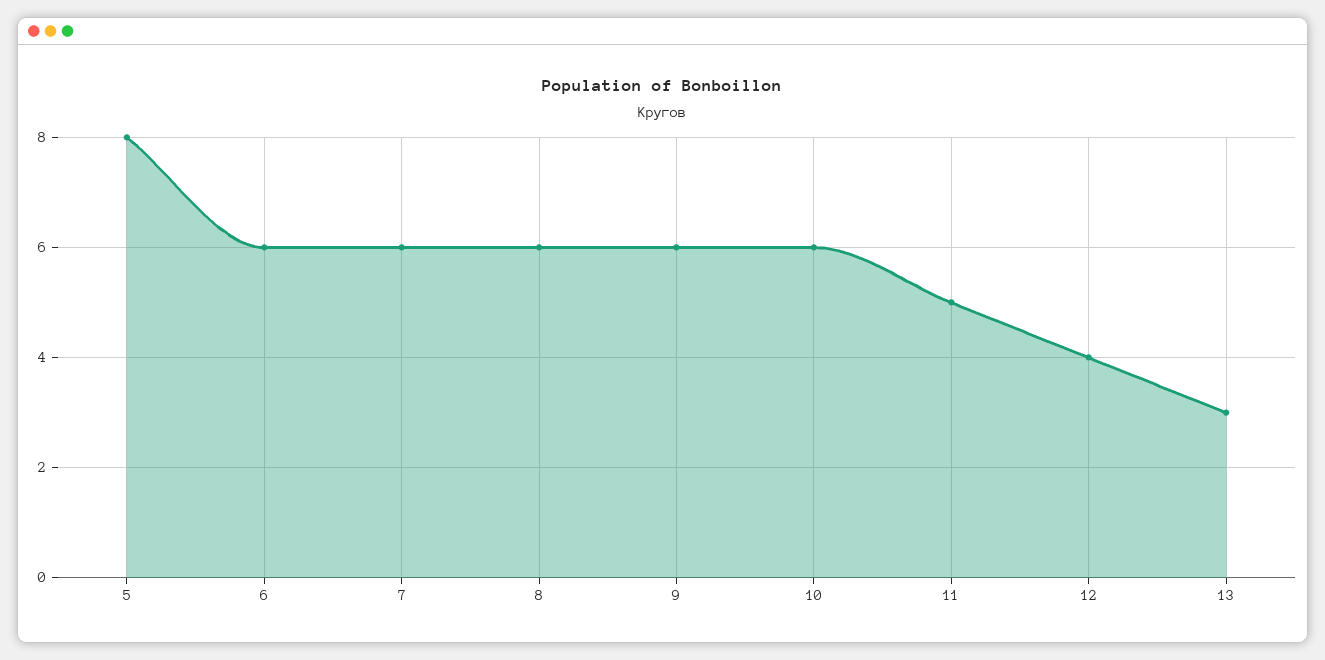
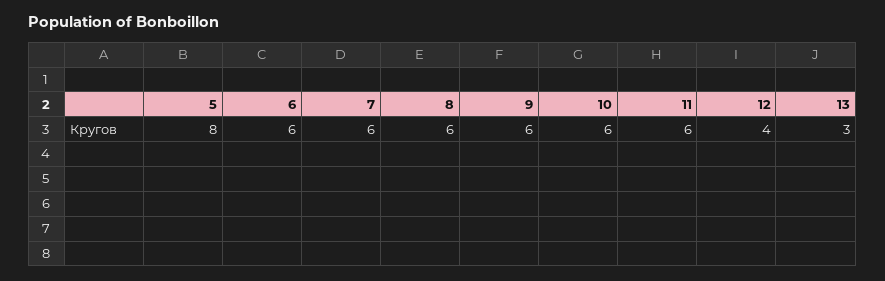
11: 5 -> 6

